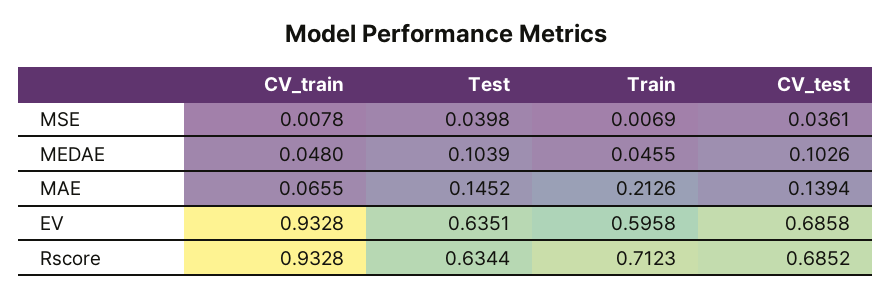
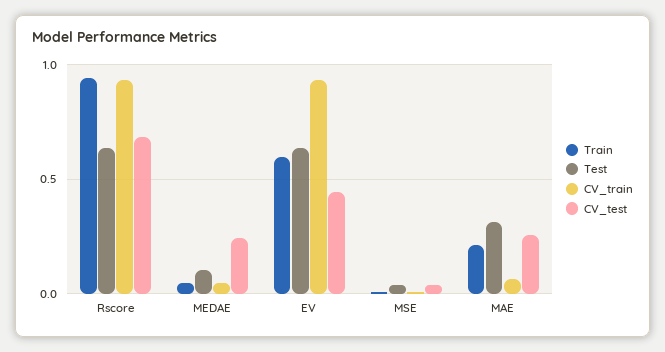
CV_test, MEDAE: 0.1026 -> 0.25
Test, MAE: 0.1452 -> 0.3
CV_test, MAE: 0.1394 -> 0.25
CV_test, EV: 0.6858 -> 0.45
Train, Rscore: 0.7123 -> 0.95

